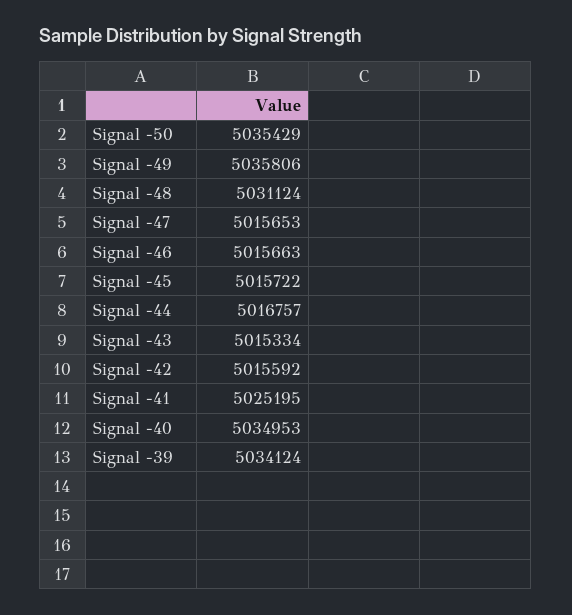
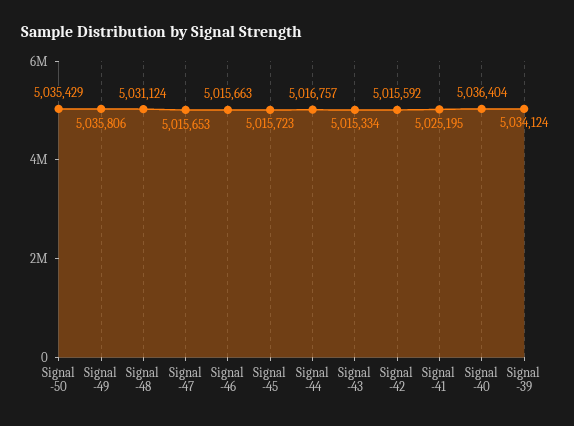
Signal -45: 5015722 -> 5015723
Signal -40: 5034953 -> 5036404

